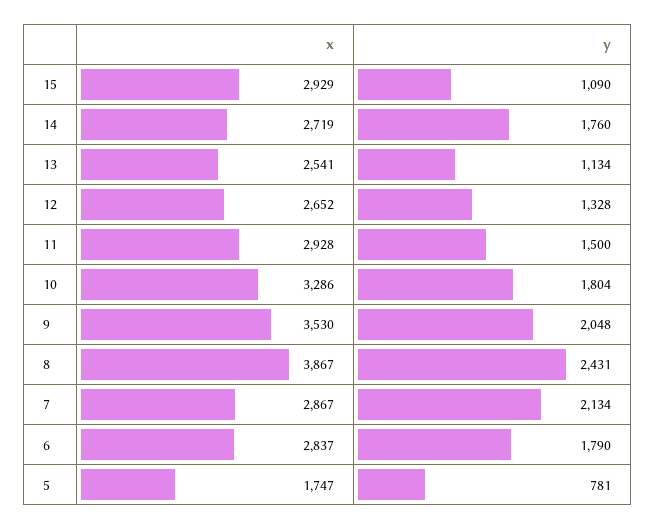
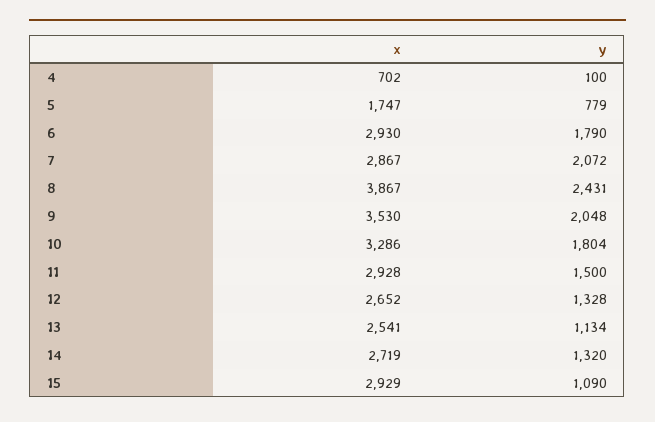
y, 14: 1760 -> 1320
y, 7: 2134 -> 2072
x, 6: 2837 -> 2930
y, 5: 781 -> 779
x, 4: none -> 702
y, 4: none -> 100

